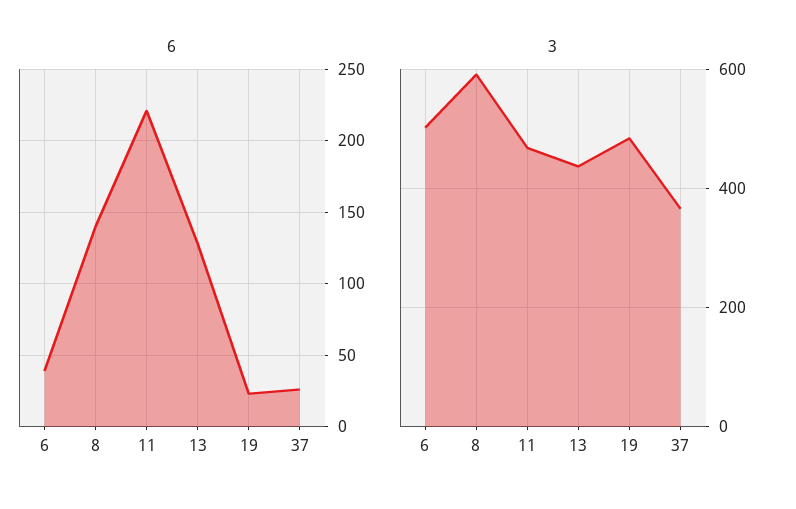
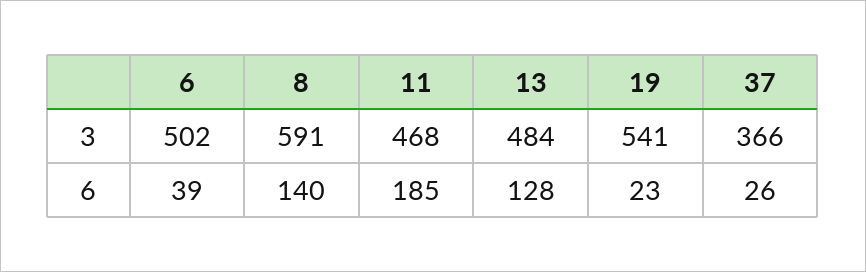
6, 11: 220 -> 185
3, 13: 440 -> 484
3, 19: 480 -> 541

